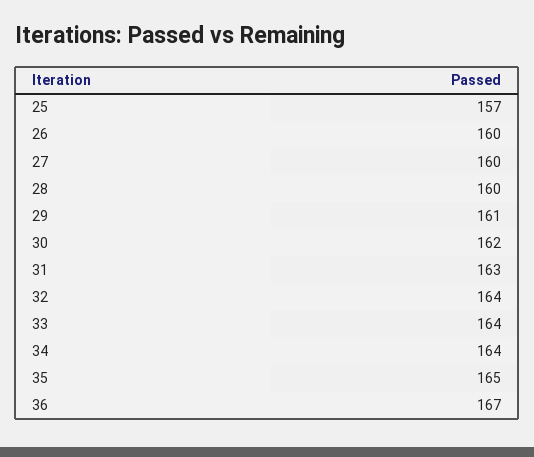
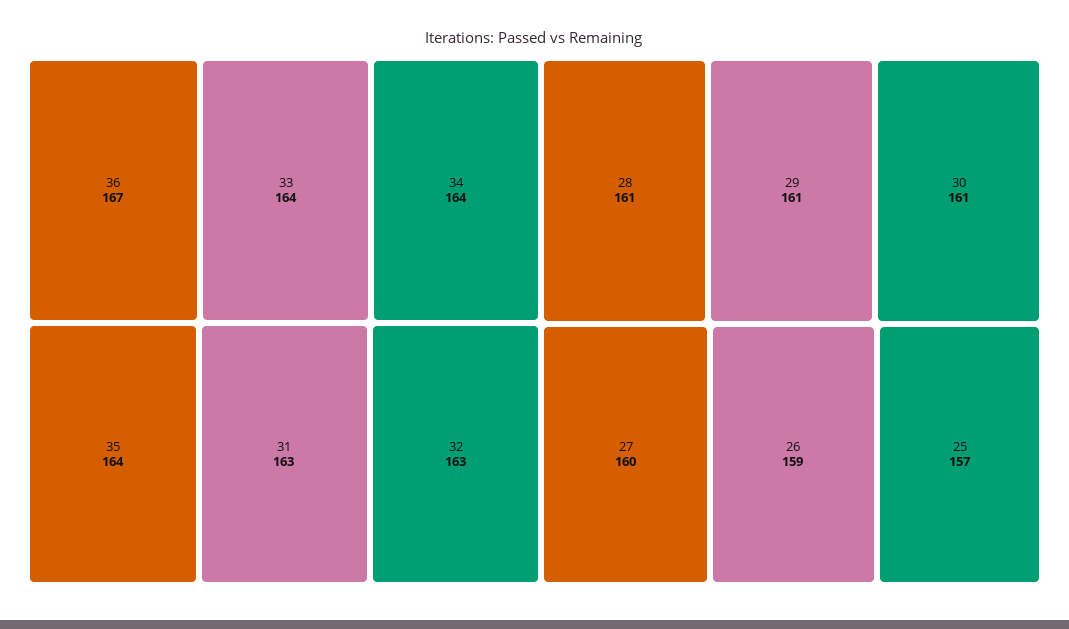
26: 160 -> 159
28: 160 -> 161
30: 162 -> 161
32: 164 -> 163
35: 165 -> 164

